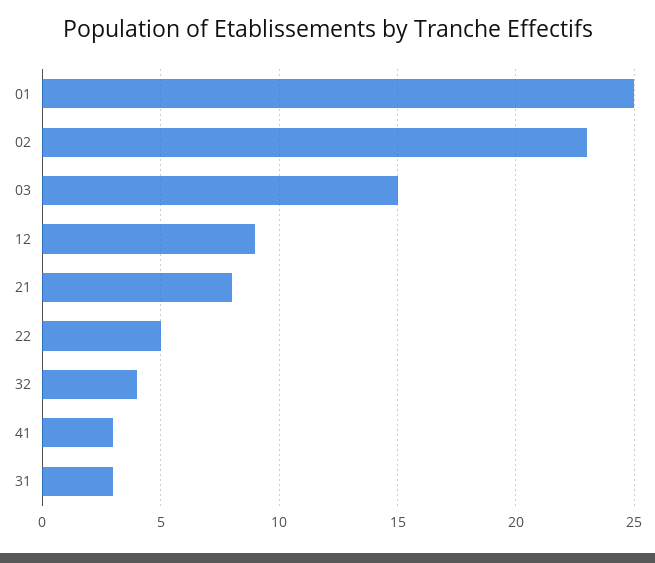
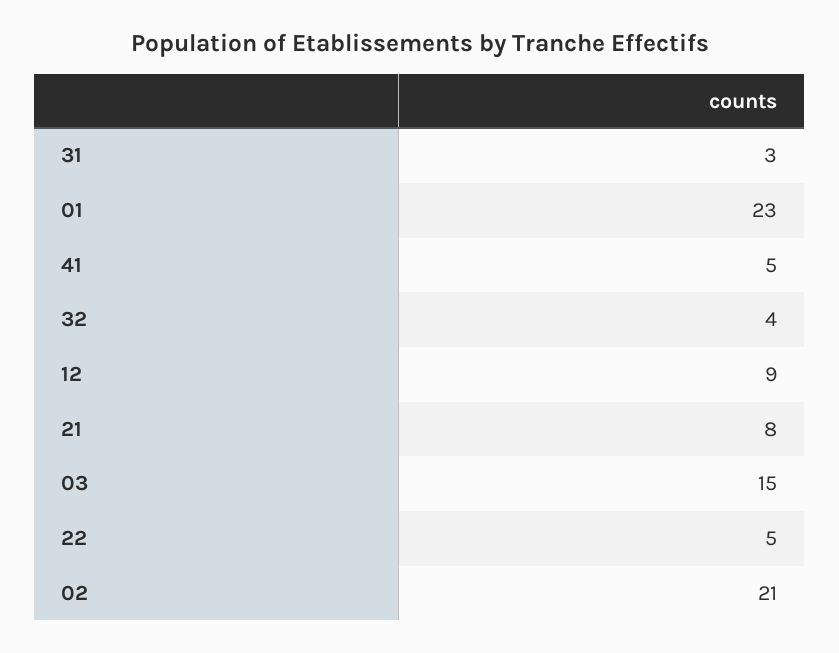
01: 25 -> 23
02: 23 -> 21
41: 3 -> 5

